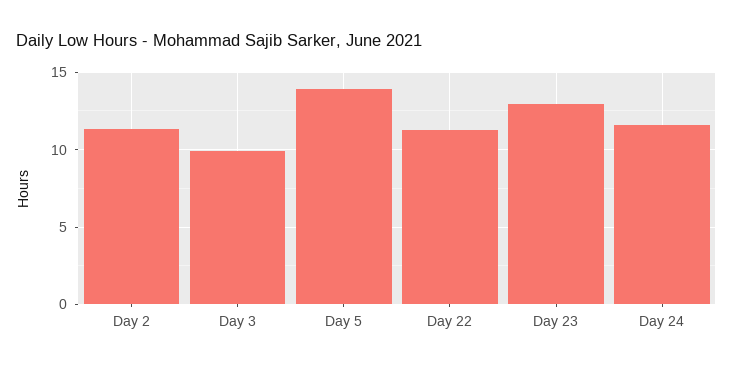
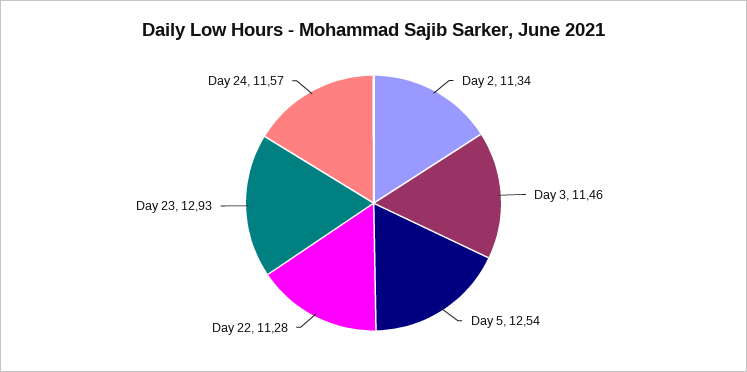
Day 3: 10 -> 11.46
Day 5: 14 -> 12.54

